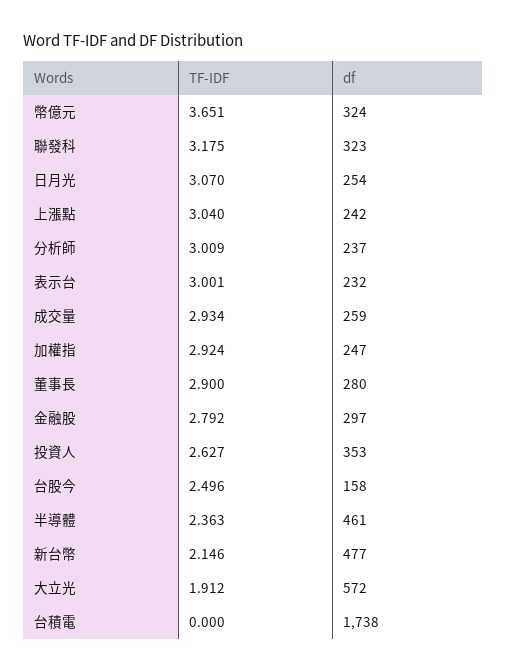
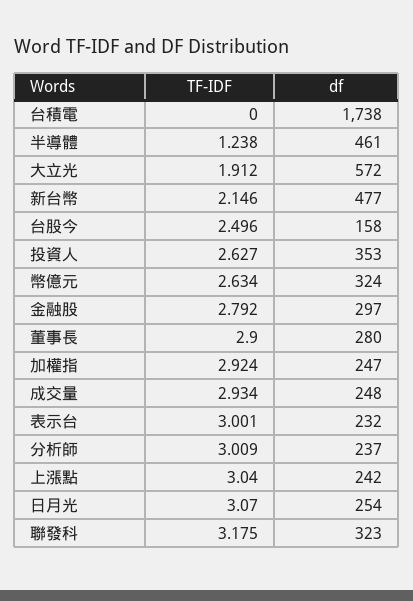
TF-IDF, 幣億元: 3.651 -> 2.634
df, 成交量: 259 -> 248
TF-IDF, 半導體: 2.363 -> 1.238

